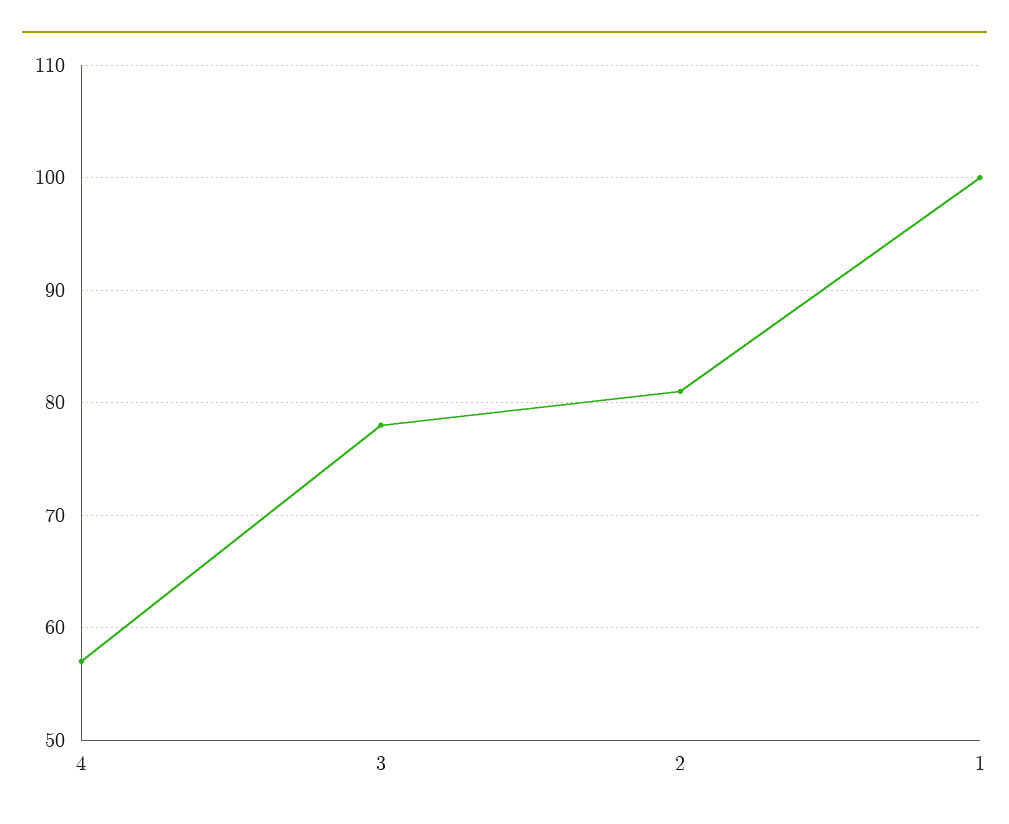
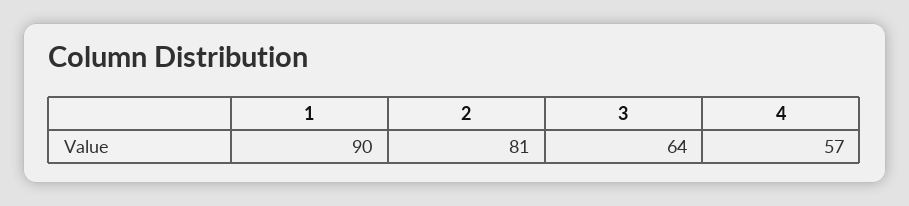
3: 78 -> 64
1: 100 -> 90

